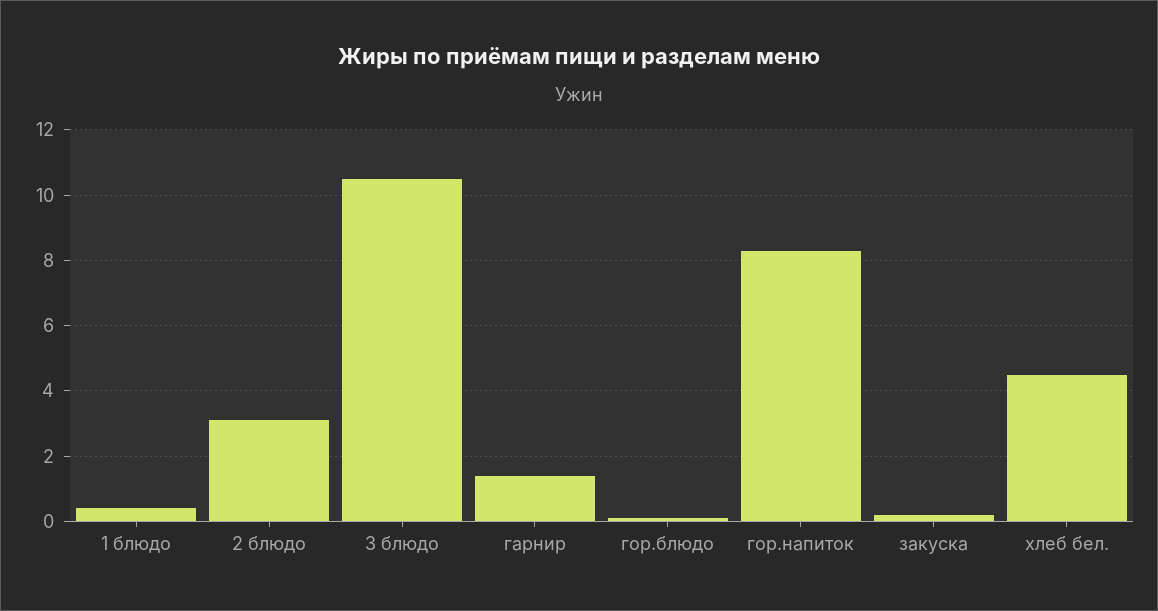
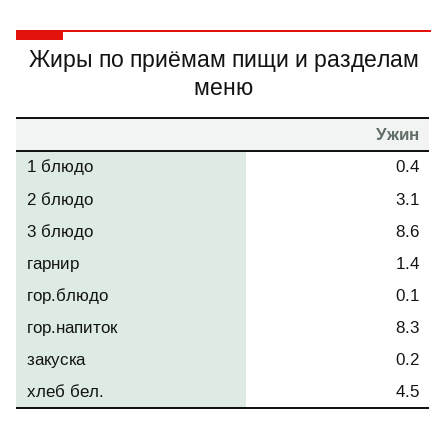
3 блюдо: 10.5 -> 8.6

